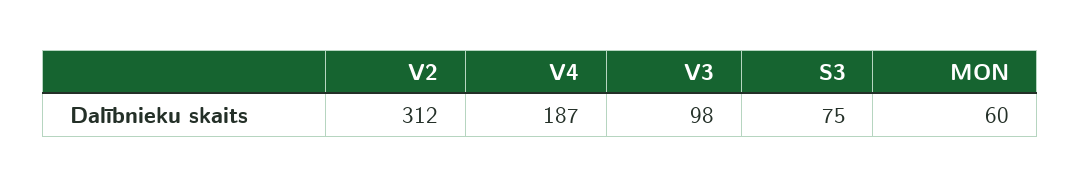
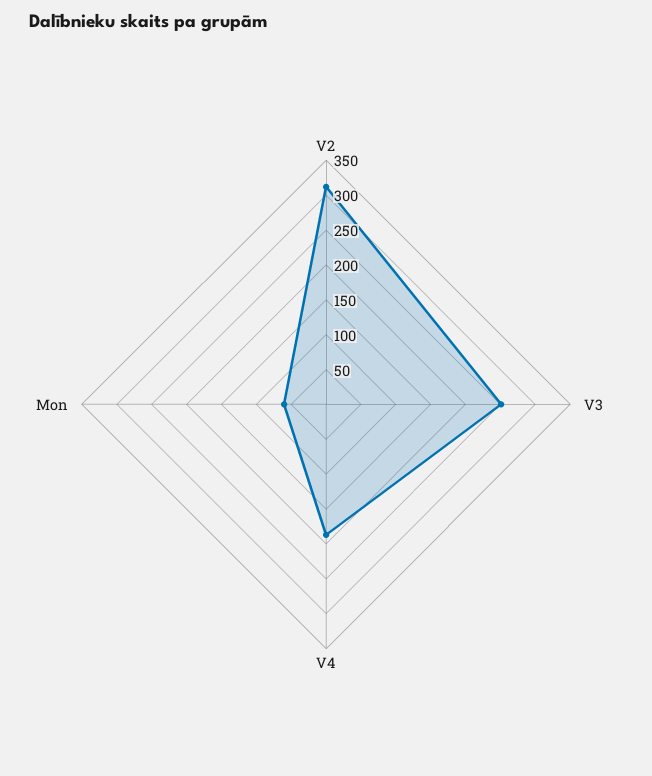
V3: 98 -> 250
S3: 75 -> none

